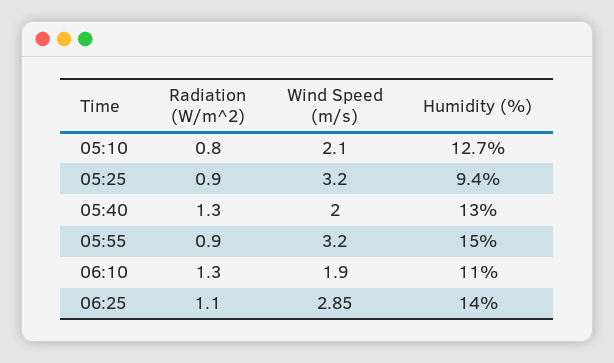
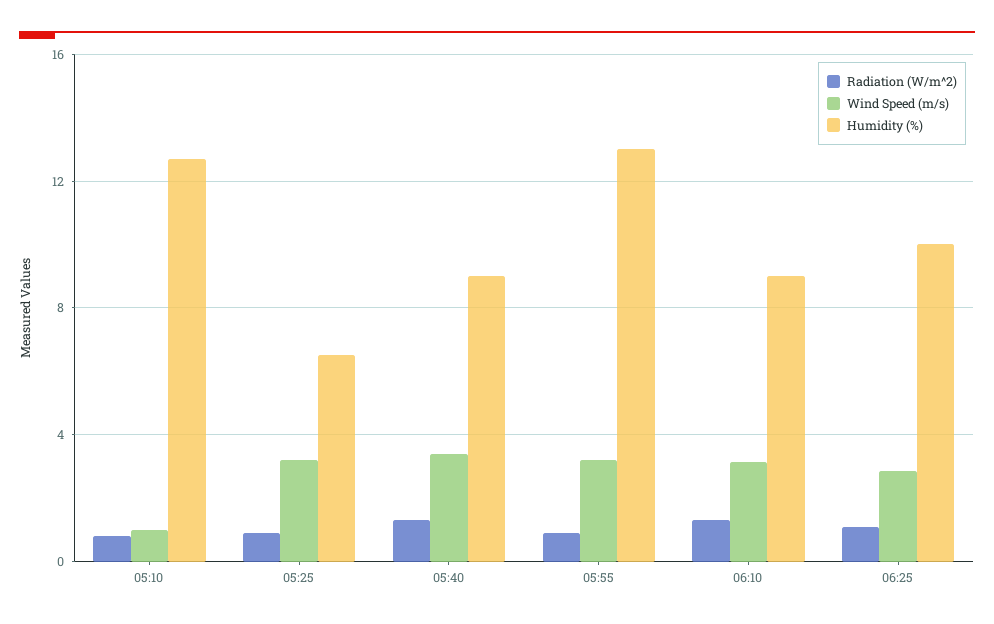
Wind Speed (m/s), 05:10: 2.1 -> 1
Humidity (%), 05:25: 9.4 -> 6.5
Wind Speed (m/s), 05:40: 2 -> 3.5
Humidity (%), 05:40: 13 -> 9
Humidity (%), 05:55: 15 -> 13
Wind Speed (m/s), 06:10: 1.9 -> 3
Humidity (%), 06:10: 11 -> 9
Humidity (%), 06:25: 14 -> 10

